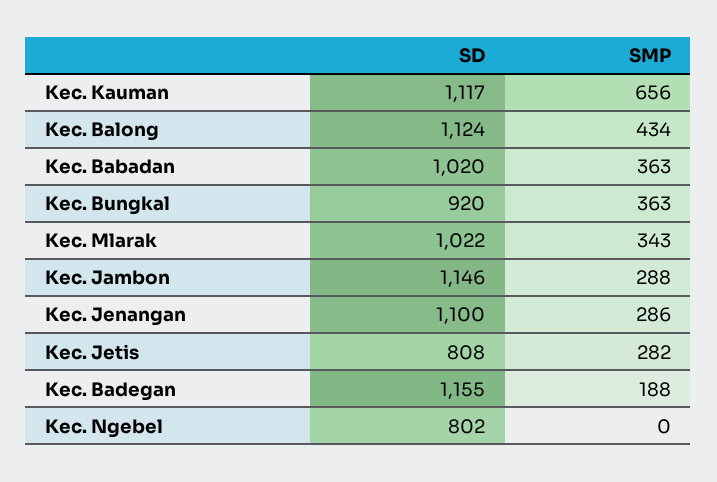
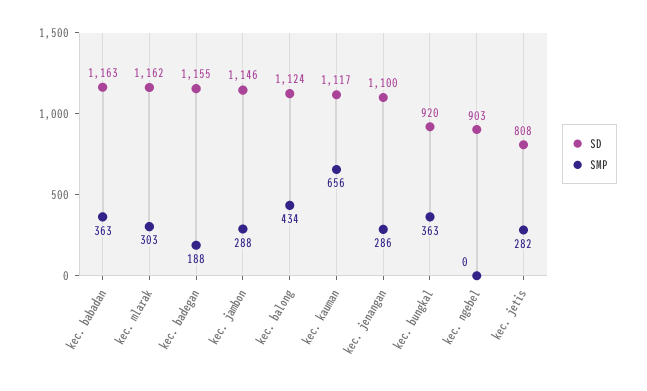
SD, Kec. Babadan: 1020 -> 1163
SD, Kec. Mlarak: 1022 -> 1162
SMP, Kec. Mlarak: 343 -> 303
SD, Kec. Ngebel: 802 -> 903

